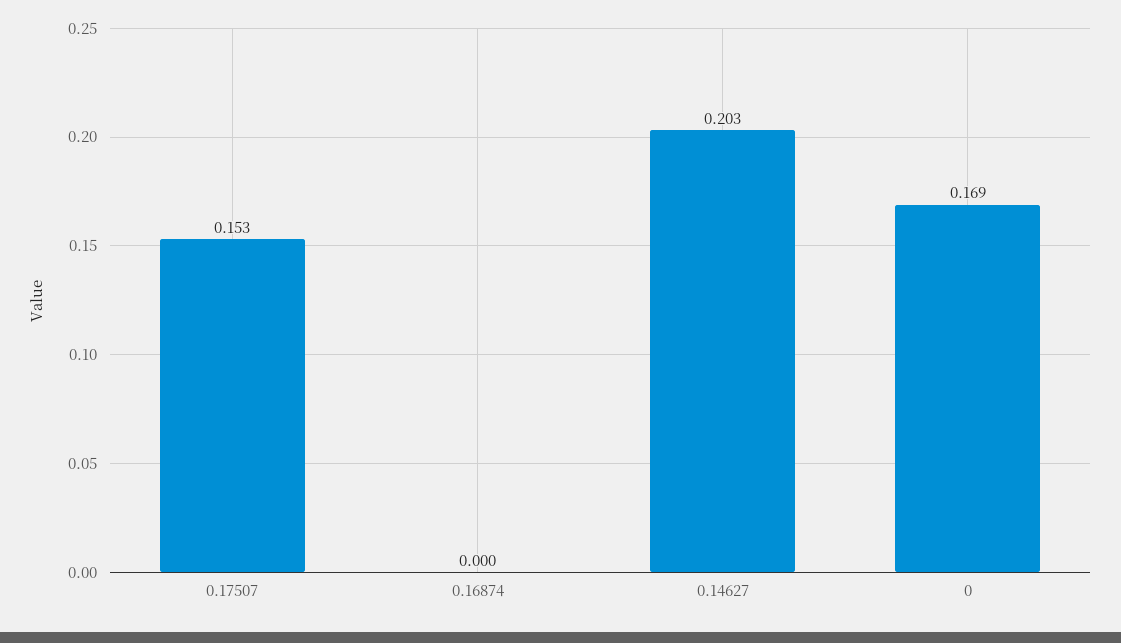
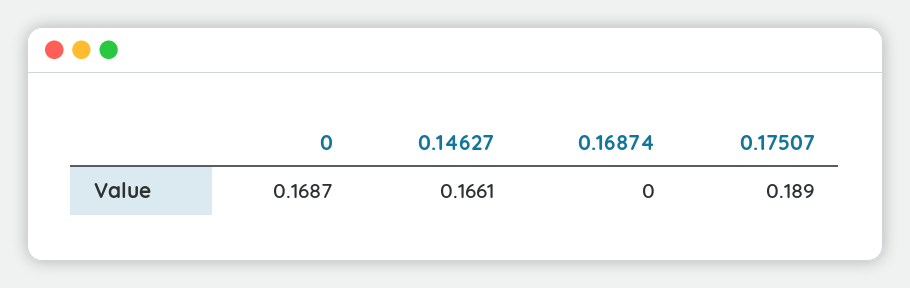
0.17507: 0.153 -> 0.189
0.14627: 0.203 -> 0.1661

